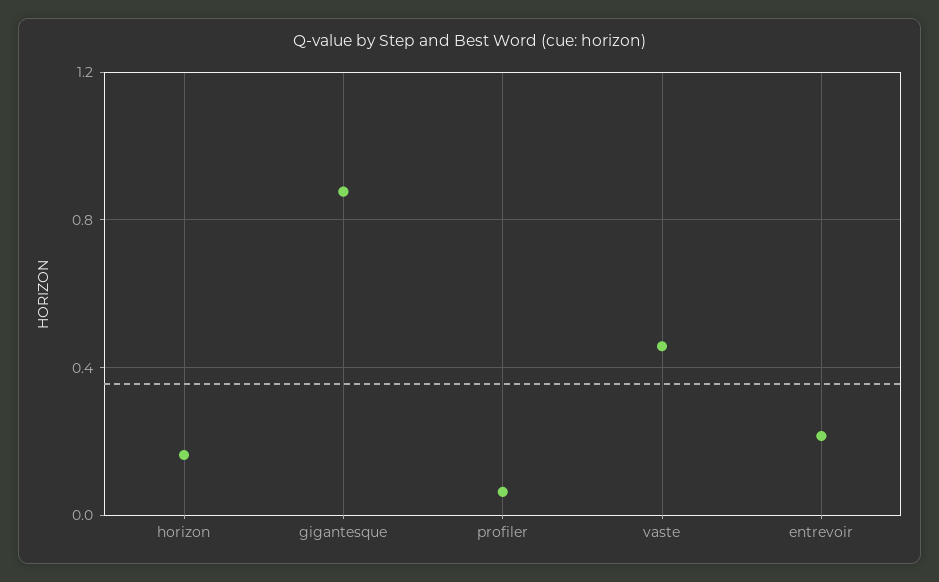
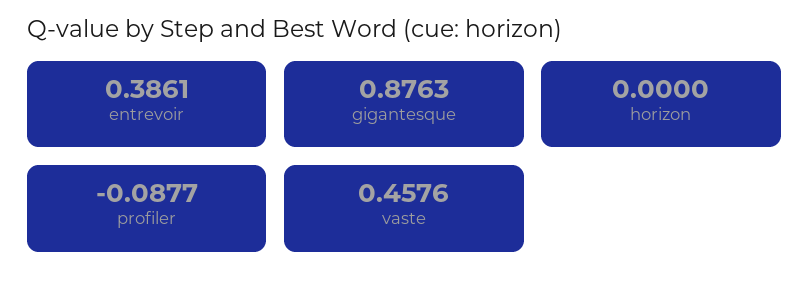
horizon: 0.15 -> 0
profiler: 0.05 -> -0.0877
entrevoir: 0.2 -> 0.3861

